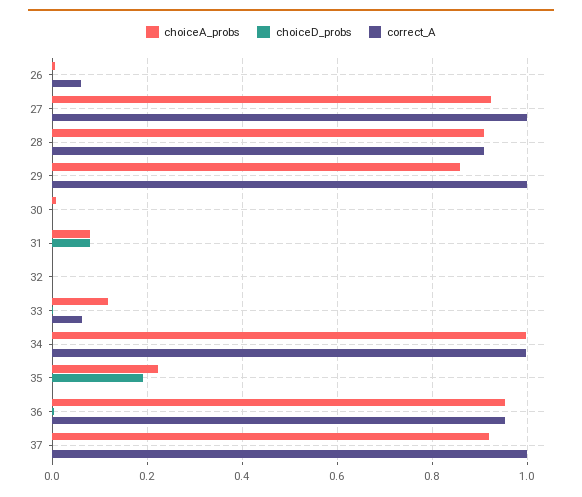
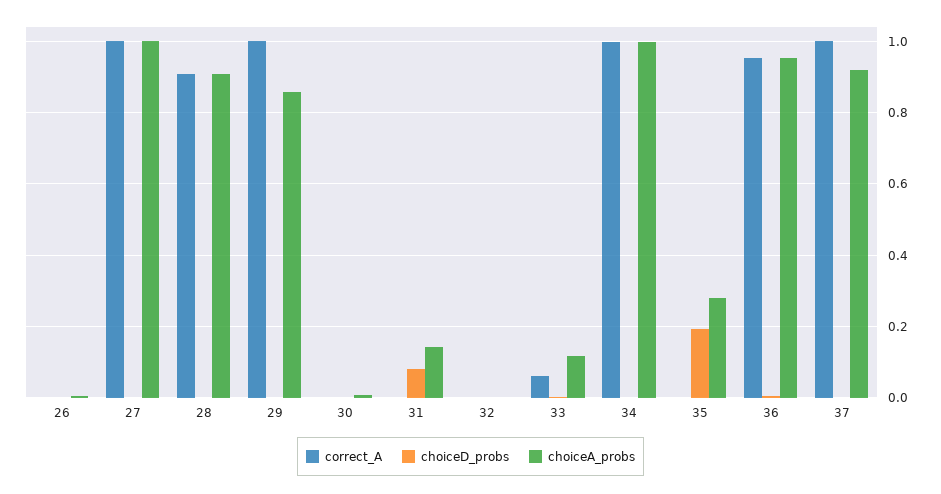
correct_A, 26: 0.06 -> 0
choiceA_probs, 27: 0.92 -> 1
choiceA_probs, 31: 0.08 -> 0.14
choiceA_probs, 35: 0.22 -> 0.28

